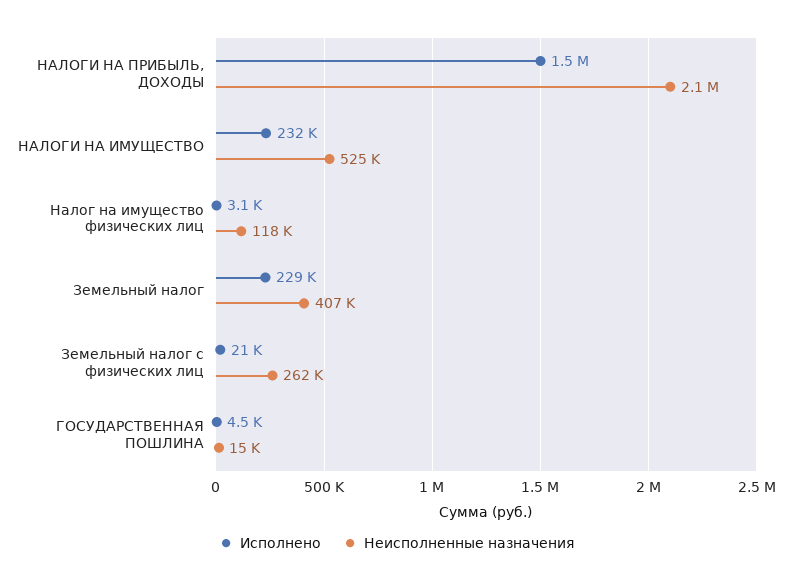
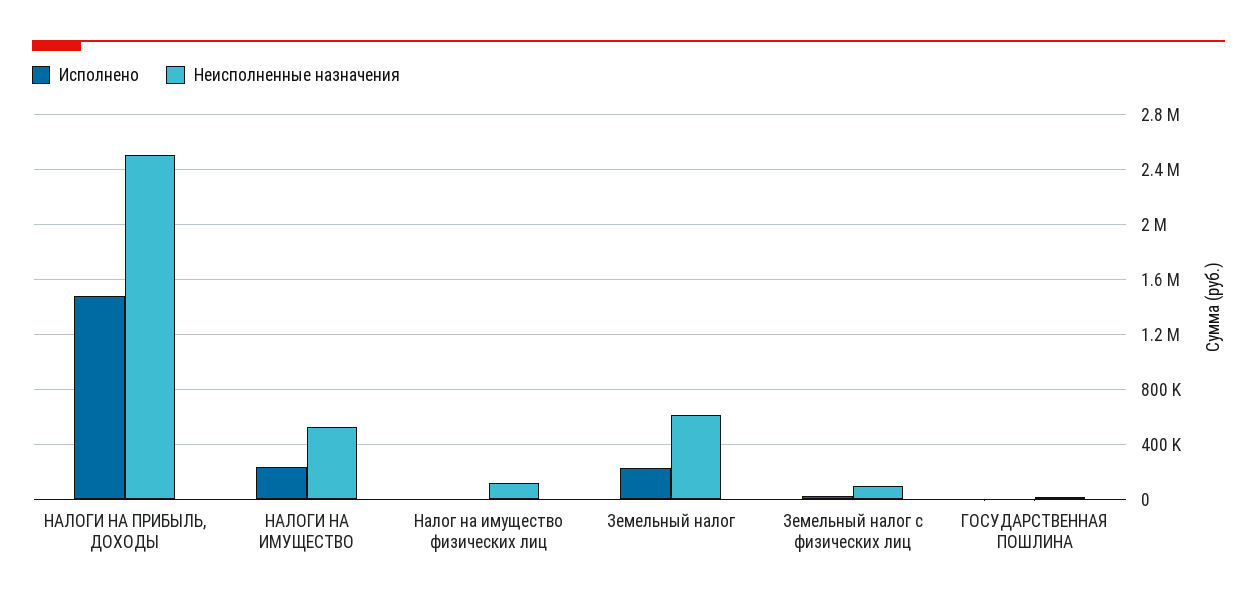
Неисполненные назначения, НАЛОГИ НА ПРИБЫЛЬ, ДОХОДЫ: 2100000 -> 2500000
Неисполненные назначения, Земельный налог: 407000 -> 600000
Неисполненные назначения, Земельный налог с физических лиц: 262000 -> 100000

